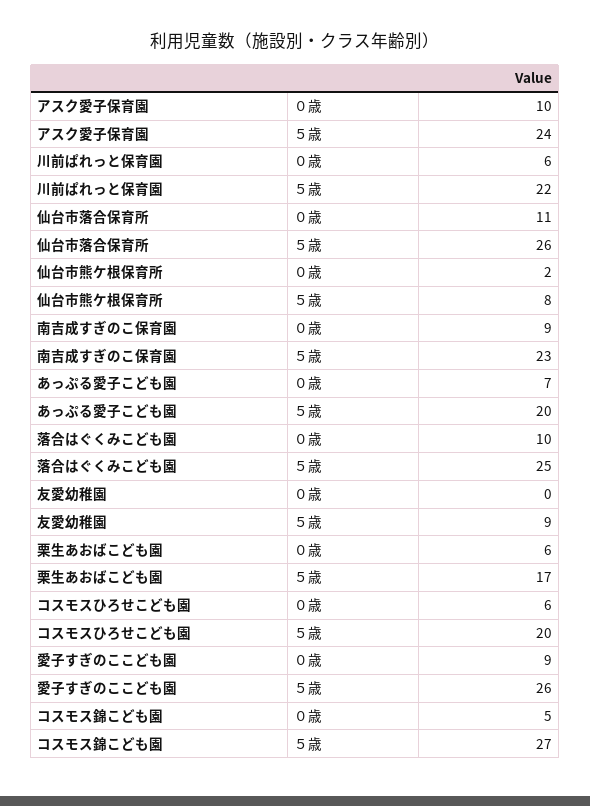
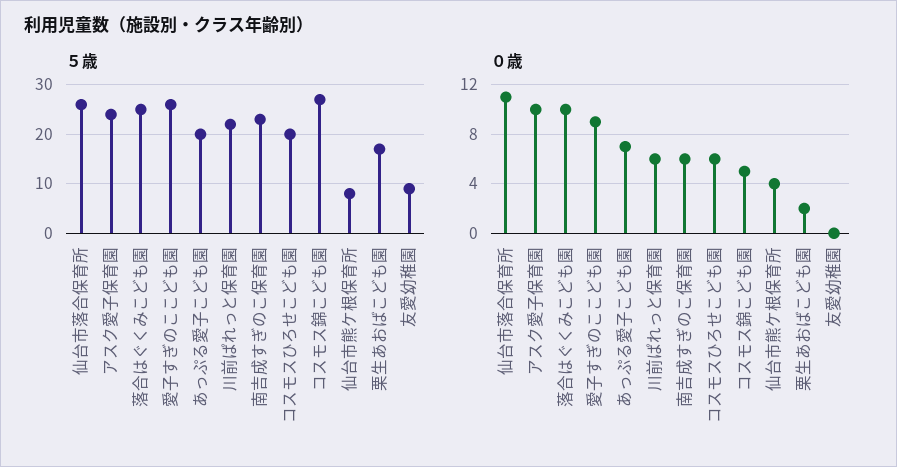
０歳, 仙台市熊ケ根保育所: 2 -> 4
０歳, 南吉成すぎのこ保育園: 9 -> 6
０歳, 栗生あおばこども園: 6 -> 2

